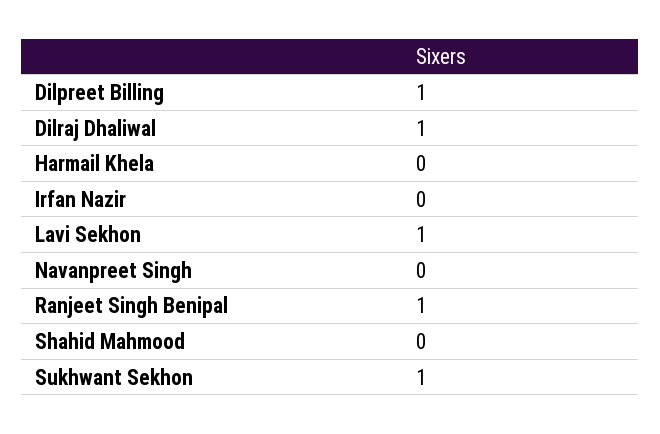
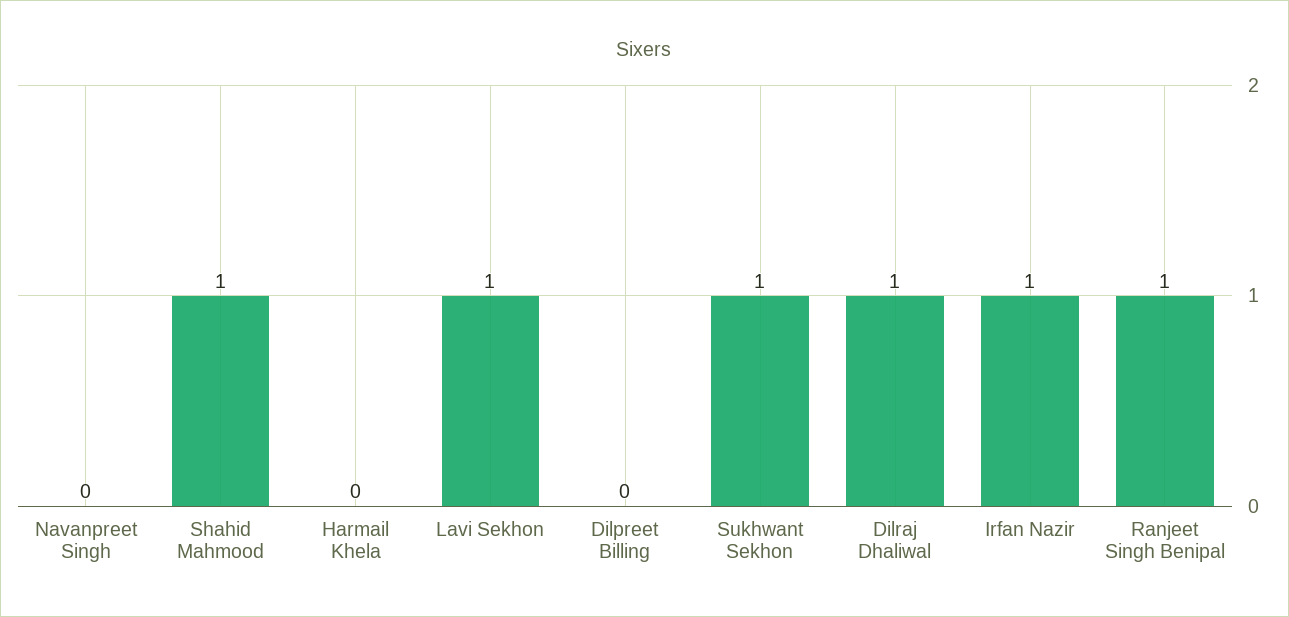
Dilpreet Billing: 1 -> 0
Irfan Nazir: 0 -> 1
Shahid Mahmood: 0 -> 1

